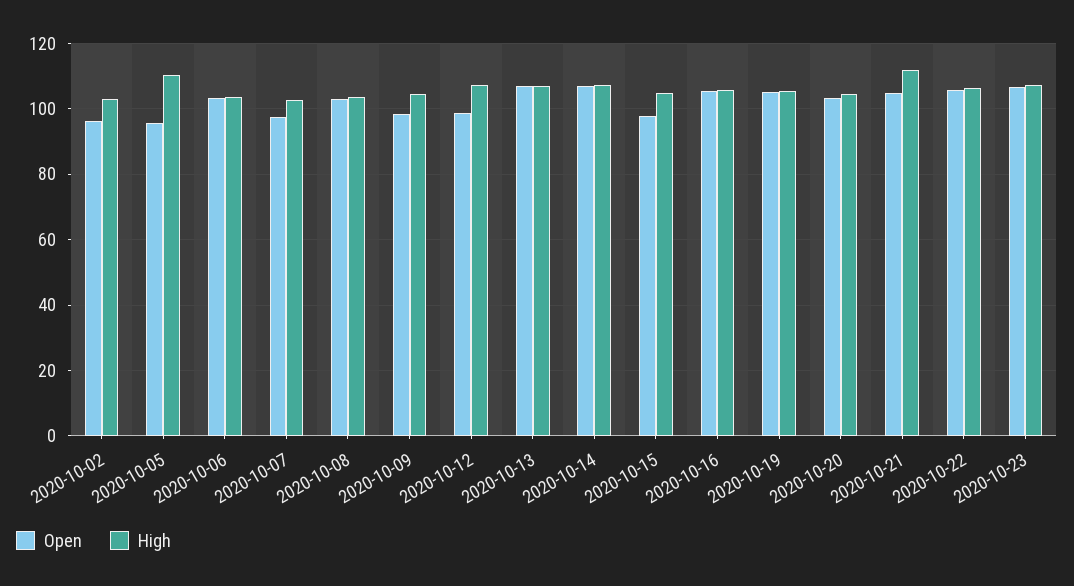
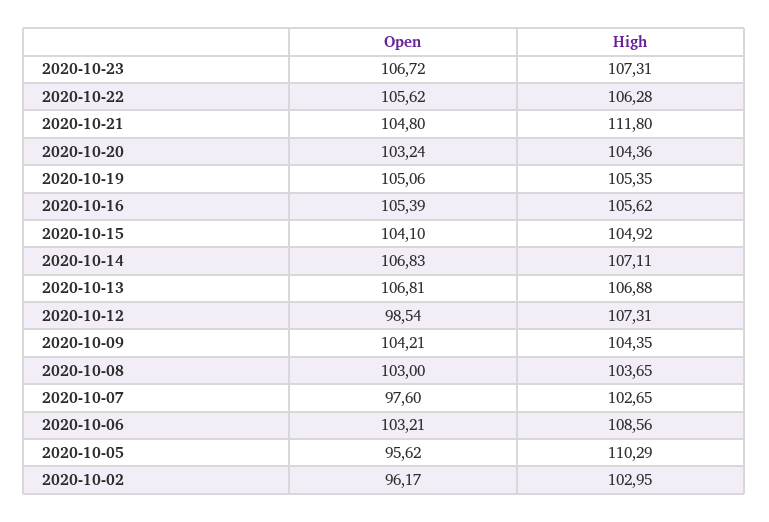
High, 2020-10-06: 104 -> 108.56
Open, 2020-10-09: 98 -> 104.21
Open, 2020-10-15: 98 -> 104.1

